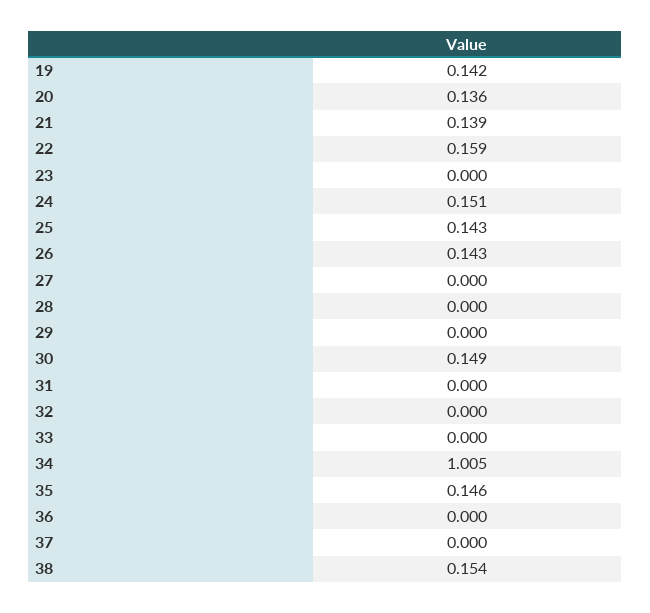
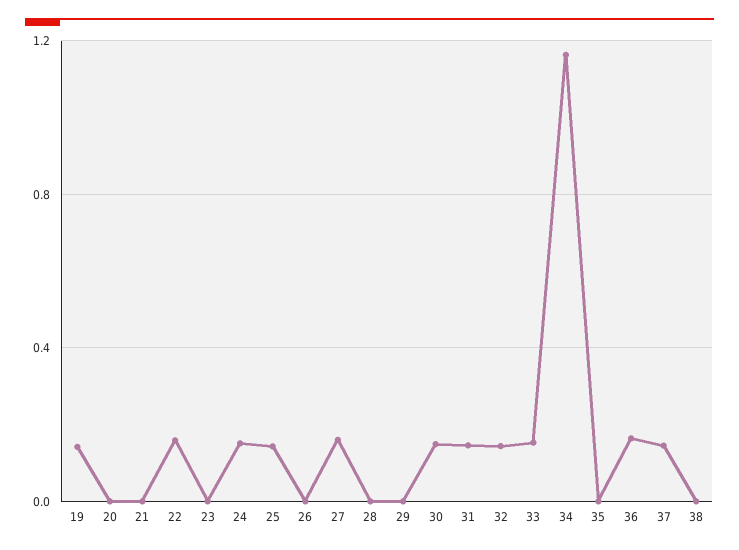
20: 0.136 -> 0
21: 0.139 -> 0
26: 0.143 -> 0
27: 0 -> 0.15
31: 0 -> 0.15
32: 0 -> 0.15
33: 0 -> 0.15
34: 1.005 -> 1.15
35: 0.146 -> 0
36: 0 -> 0.15
37: 0 -> 0.15
38: 0.154 -> 0

